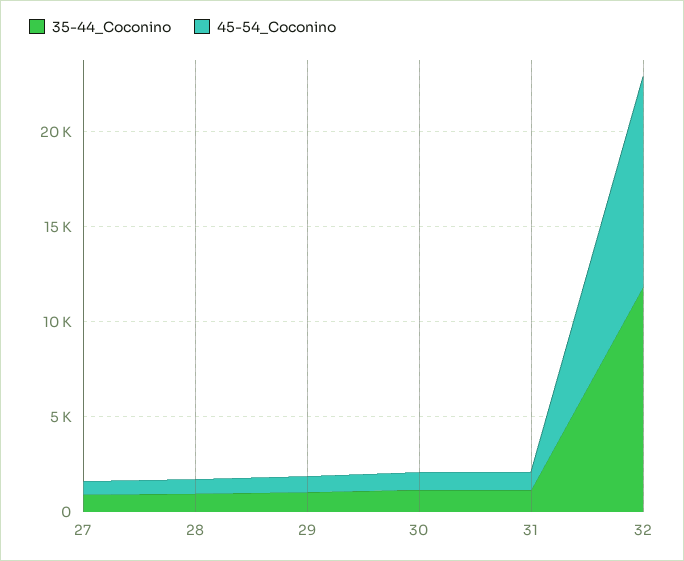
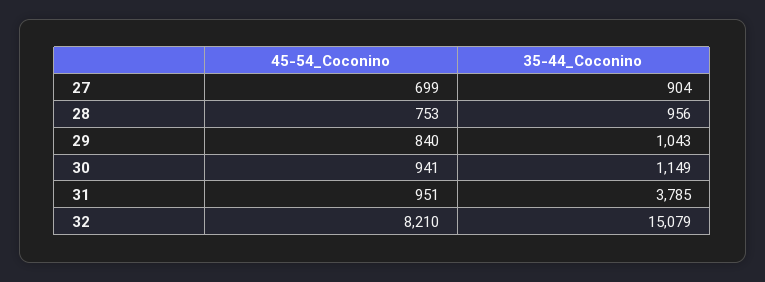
35-44_Coconino, 31: 1000 -> 3785
35-44_Coconino, 32: 12000 -> 15079
45-54_Coconino, 32: 11000 -> 8210

